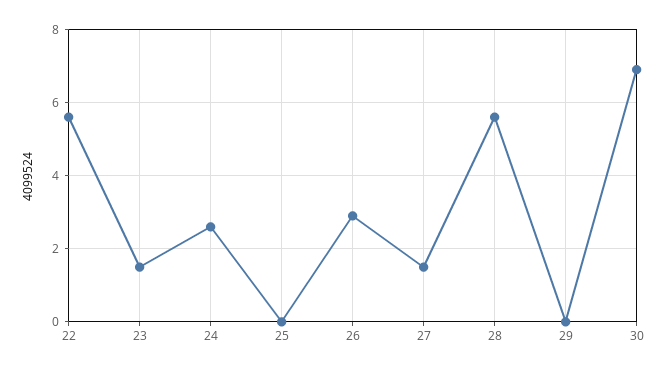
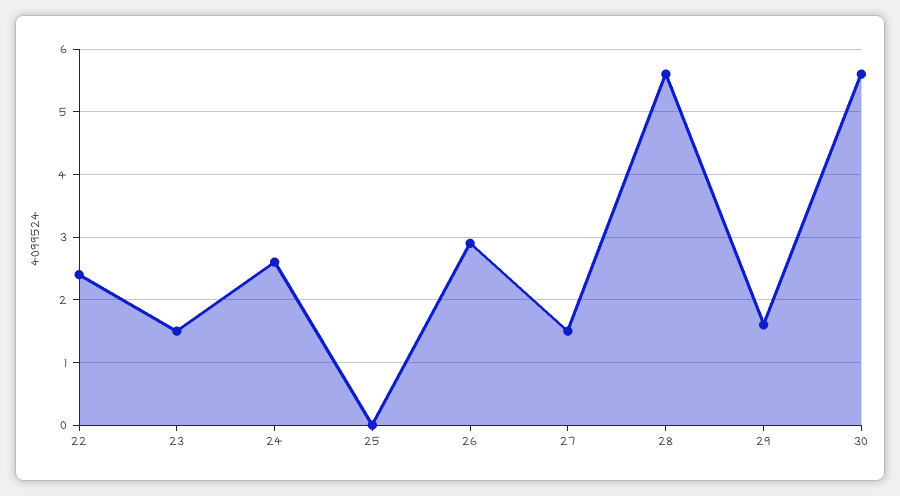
22: 5.5 -> 2.4
29: 0 -> 1.6
30: 7 -> 5.6

